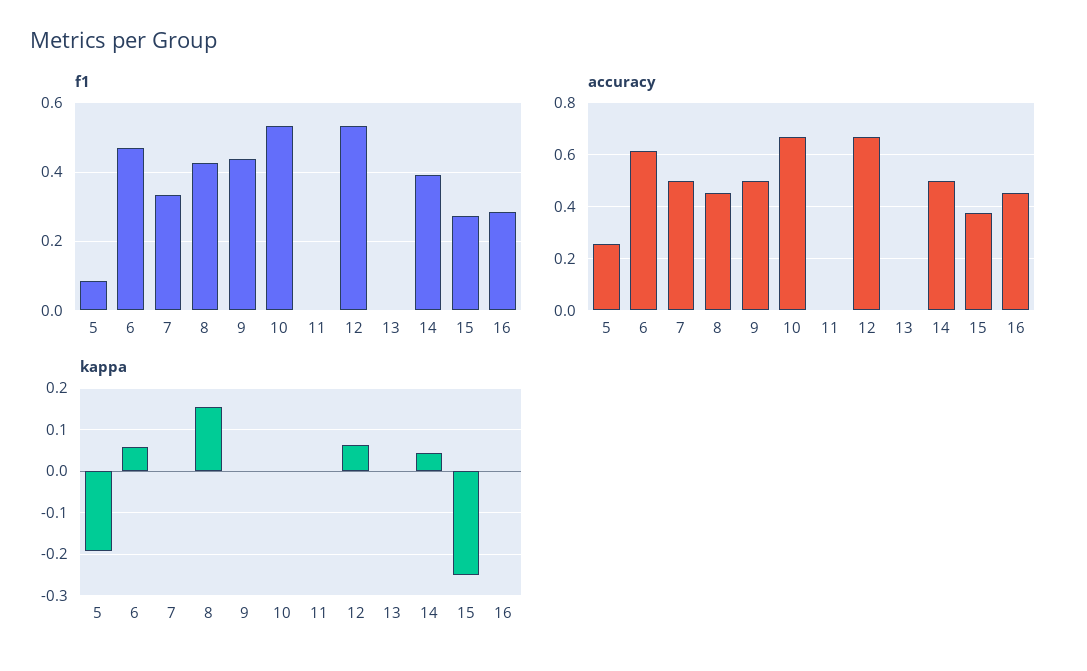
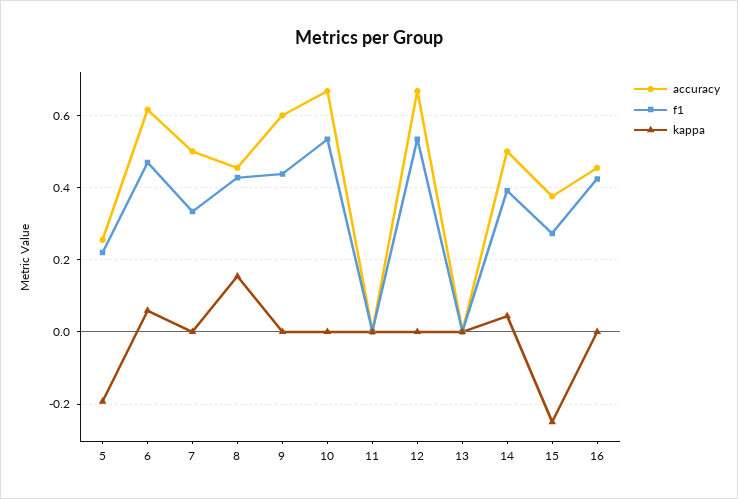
f1, 5: 0.08 -> 0.22
f1, 16: 0.28 -> 0.42
accuracy, 9: 0.5 -> 0.6
kappa, 12: 0.06 -> 0

